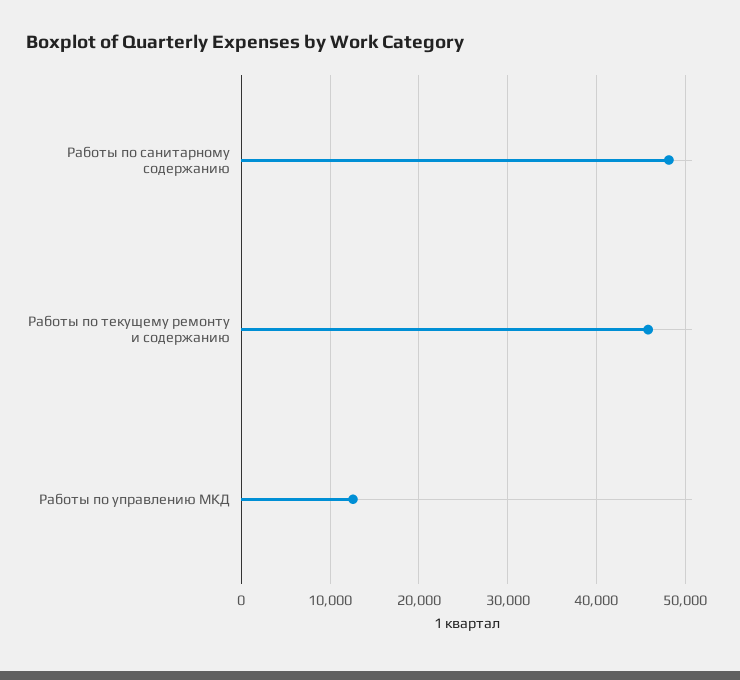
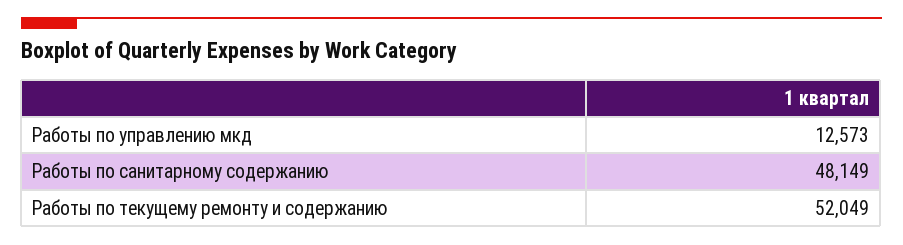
Работы по текущему ремонту и содержанию: 46000 -> 52049

